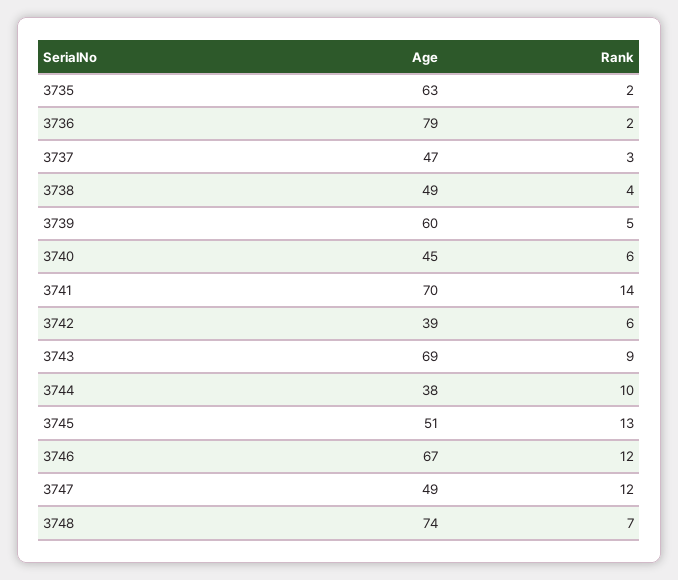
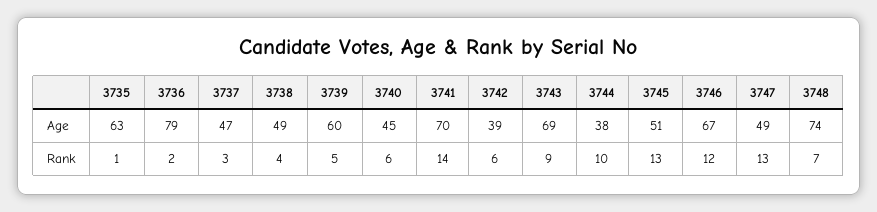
Rank, 3735: 2 -> 1
Rank, 3747: 12 -> 13

